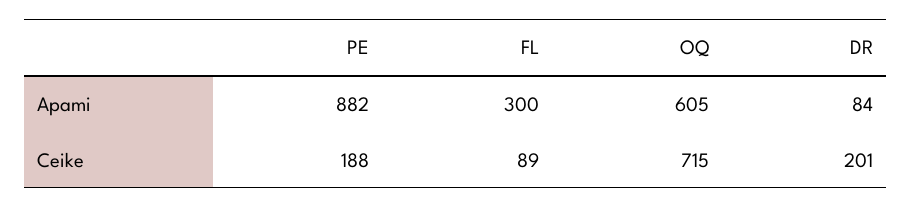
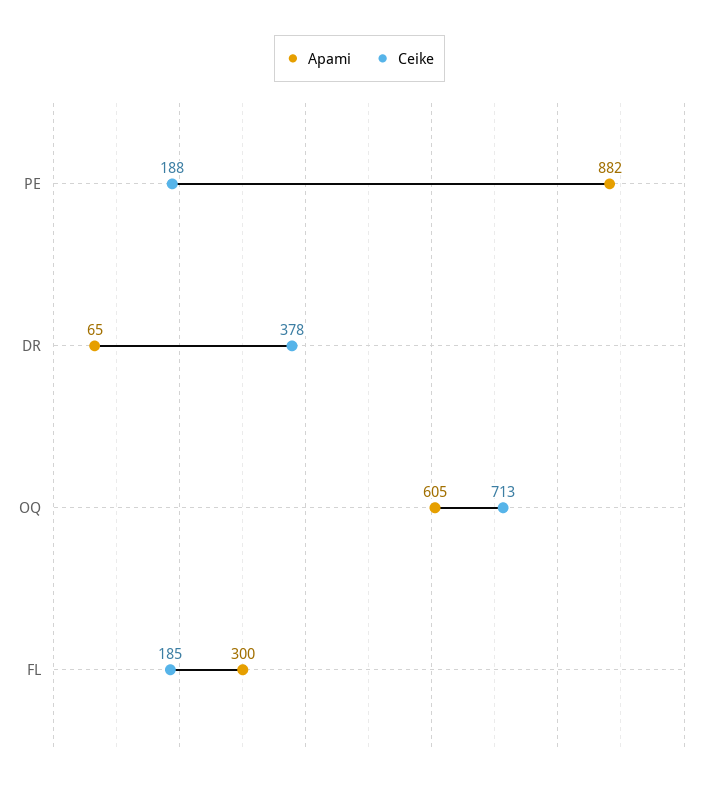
Apami, DR: 84 -> 65
Ceike, FL: 89 -> 185
Ceike, OQ: 715 -> 713
Ceike, DR: 201 -> 378

